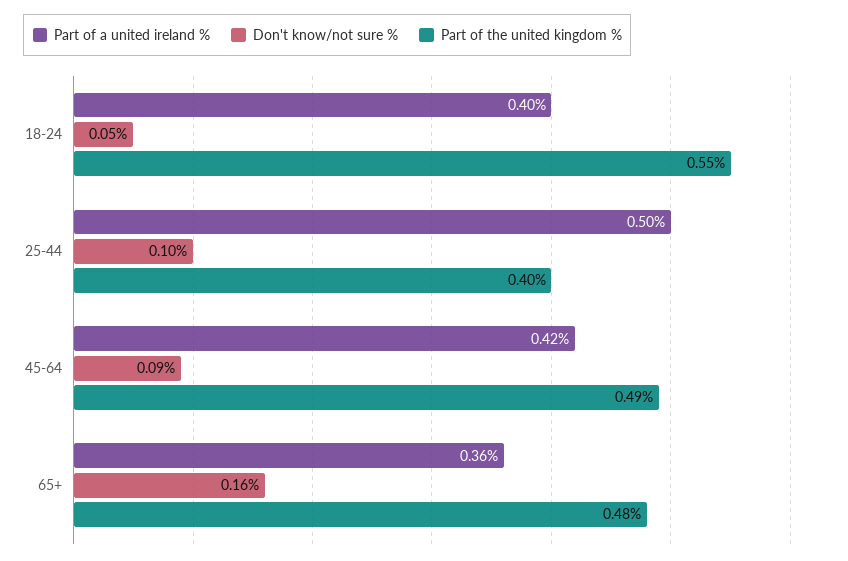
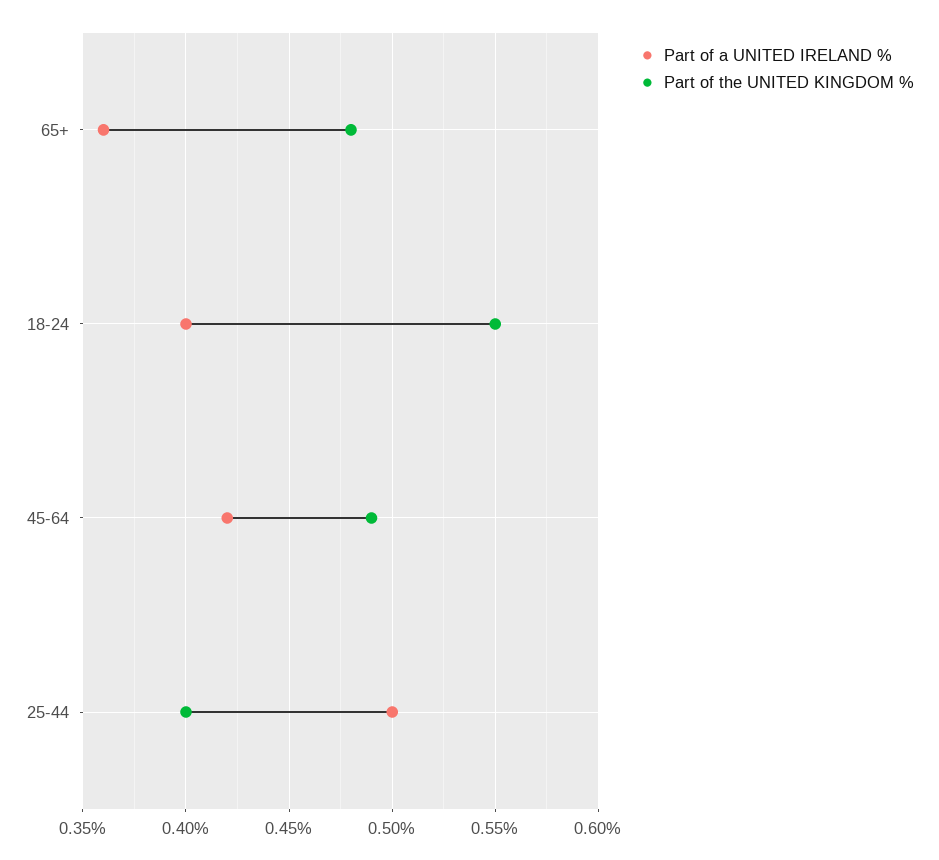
Don't know/not sure %, 18-24: 0.05 -> none
Don't know/not sure %, 25-44: 0.1 -> none
Don't know/not sure %, 45-64: 0.09 -> none
Don't know/not sure %, 65+: 0.16 -> none

